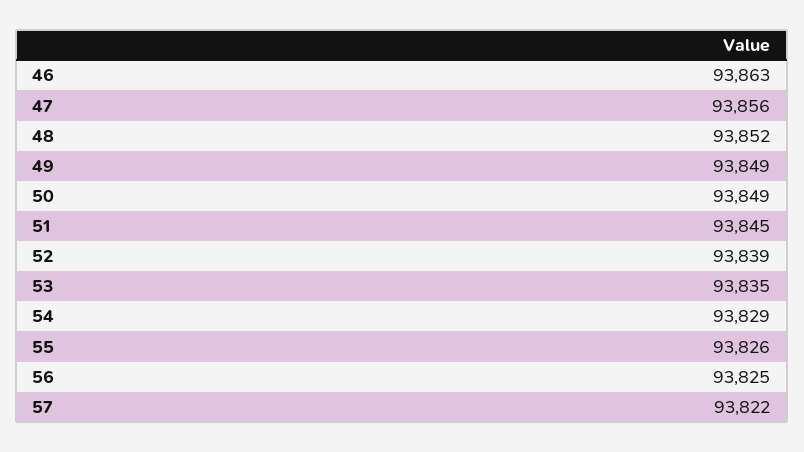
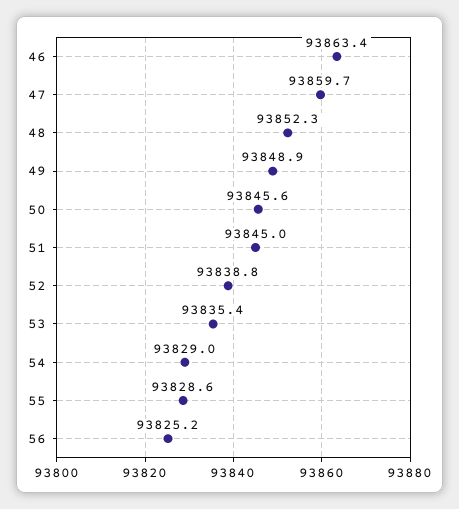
47: 93856 -> 93859.7
50: 93849 -> 93845.6
55: 93826 -> 93828.6
57: 93822 -> none

